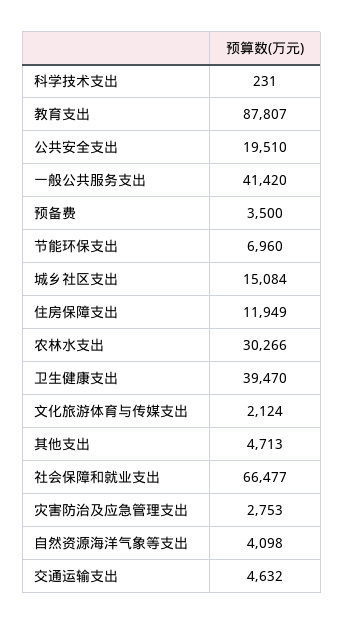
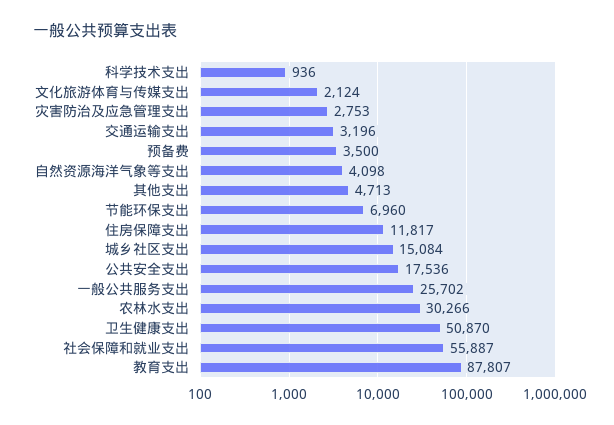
科学技术支出: 231 -> 936
公共安全支出: 19510 -> 17536
一般公共服务支出: 41420 -> 25702
住房保障支出: 11949 -> 11817
卫生健康支出: 39470 -> 50870
社会保障和就业支出: 66477 -> 55887
交通运输支出: 4632 -> 3196

